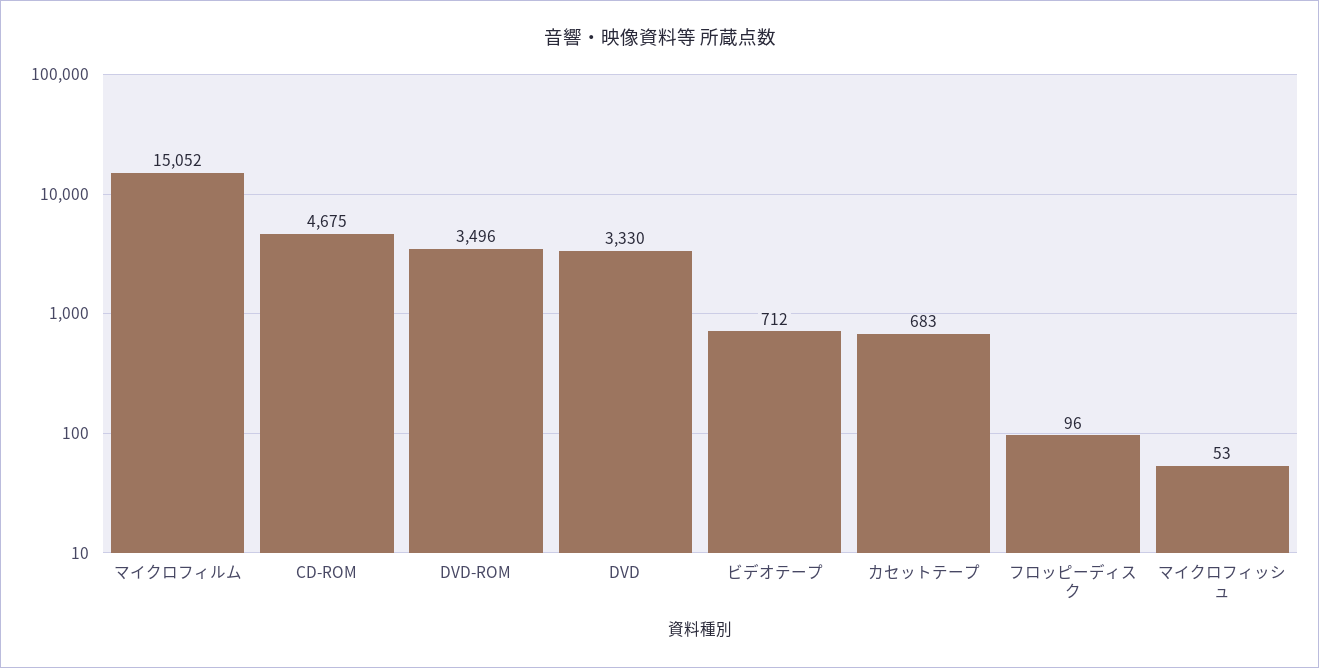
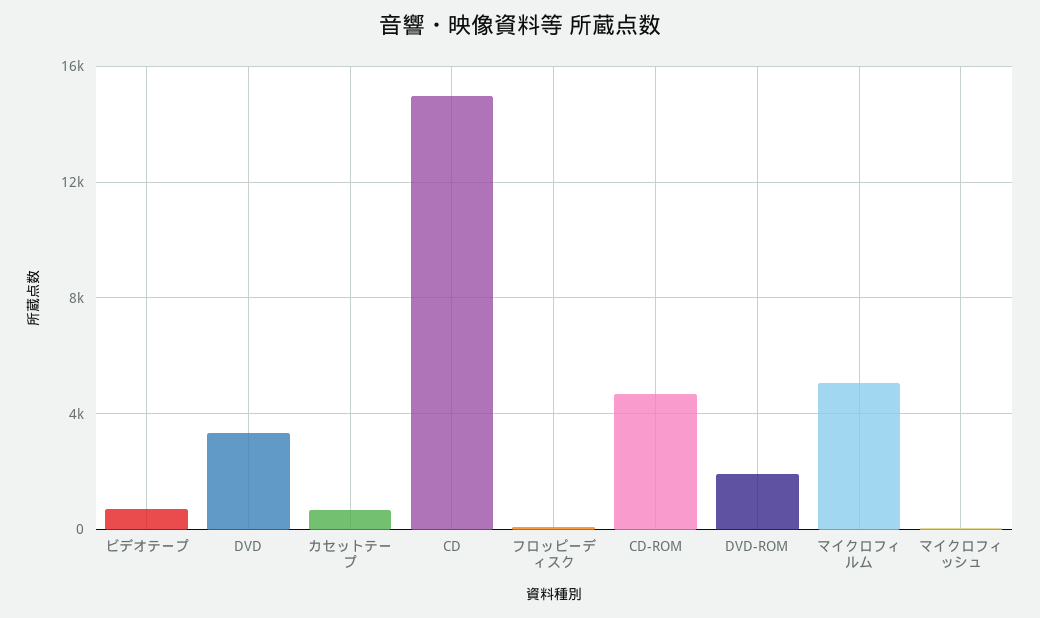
マイクロフィルム: 15052 -> 5000
DVD-ROM: 3496 -> 2000
CD: none -> 15000

